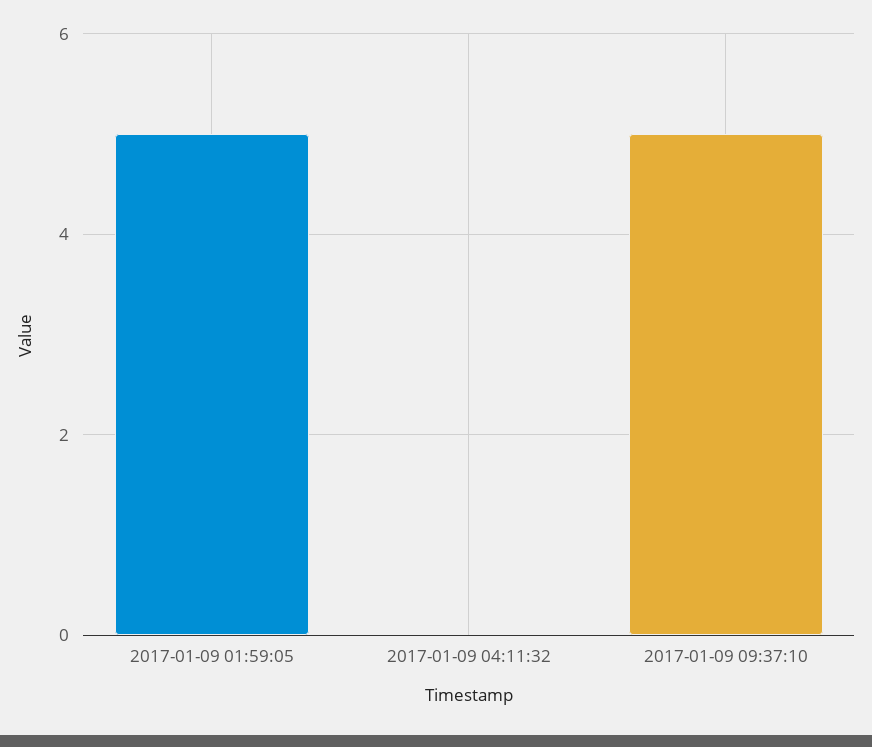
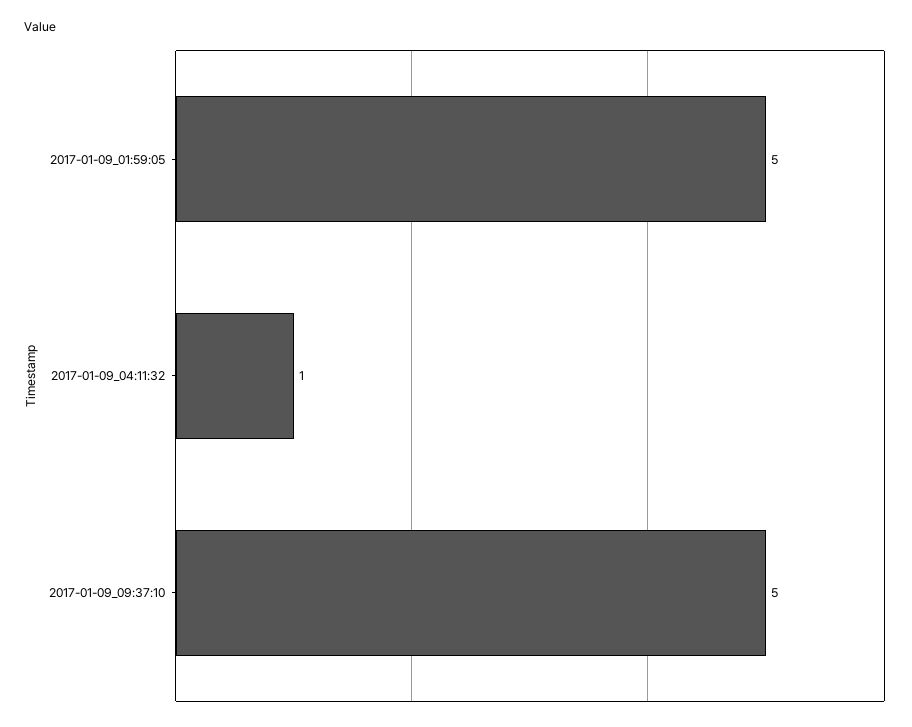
2017-01-09 04:11:32: 0 -> 1

